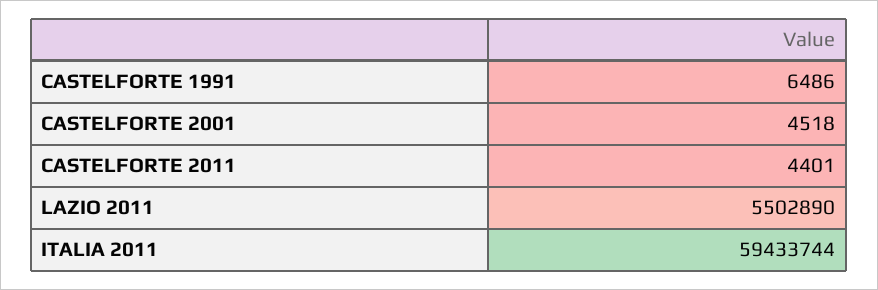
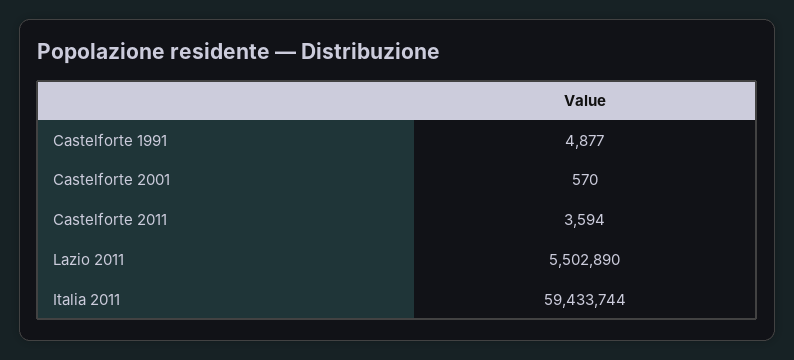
CASTELFORTE 1991: 6486 -> 4877
CASTELFORTE 2001: 4518 -> 570
CASTELFORTE 2011: 4401 -> 3594

